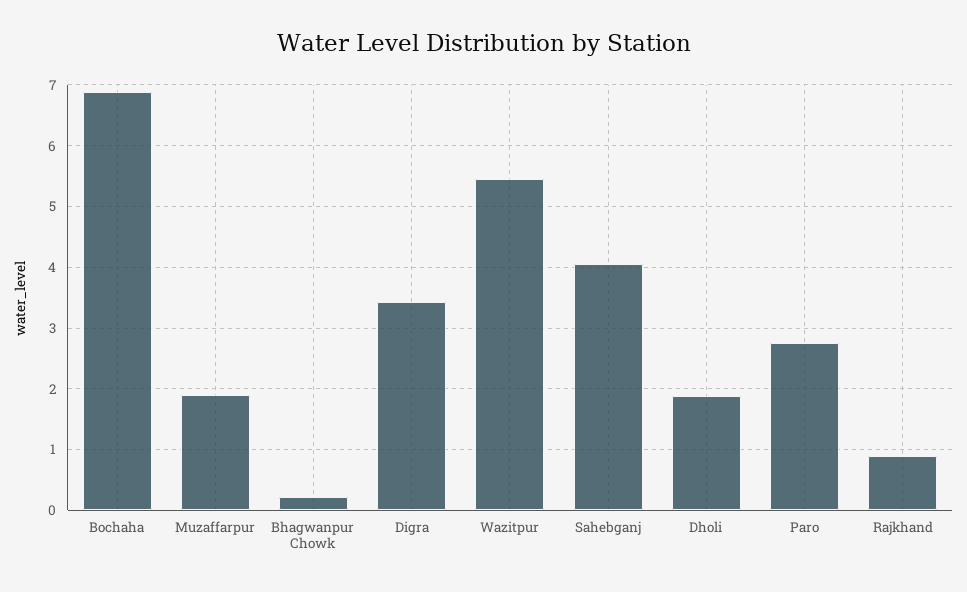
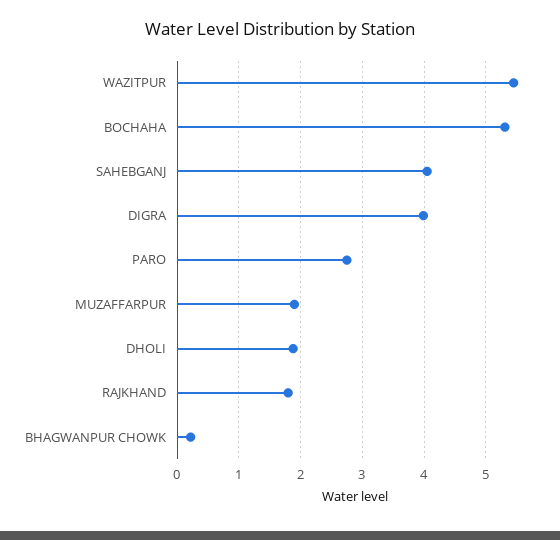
Bochaha: 6.9 -> 5.3
Digra: 3.4 -> 4
Rajkhand: 0.9 -> 1.8

